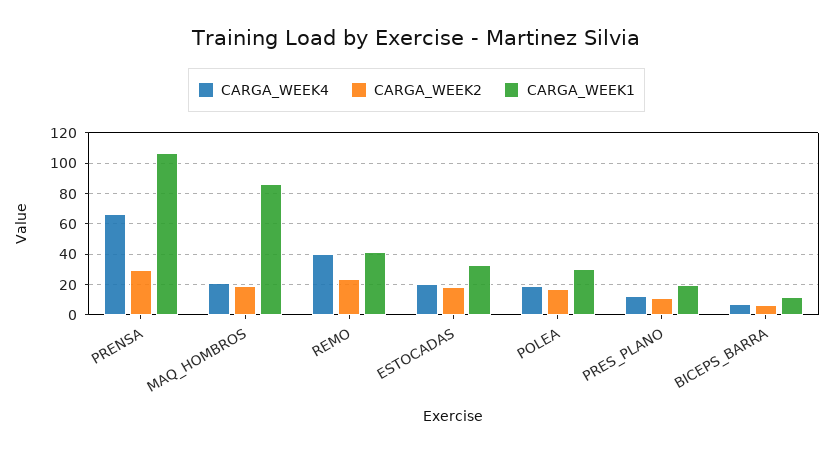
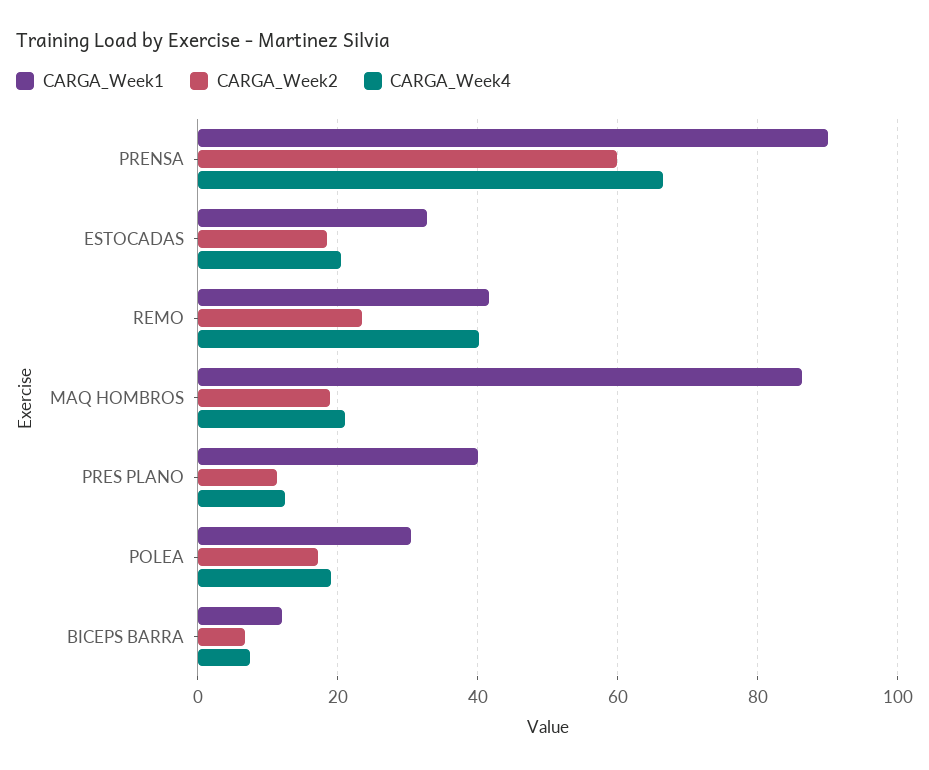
CARGA_WEEK2, PRENSA: 30 -> 60
CARGA_WEEK1, PRENSA: 105 -> 90
CARGA_WEEK1, PRES_PLANO: 20 -> 40

